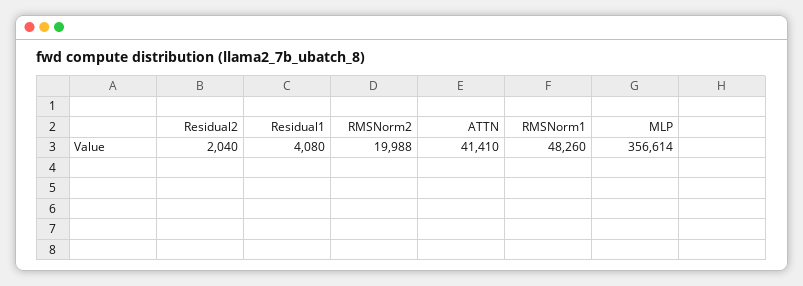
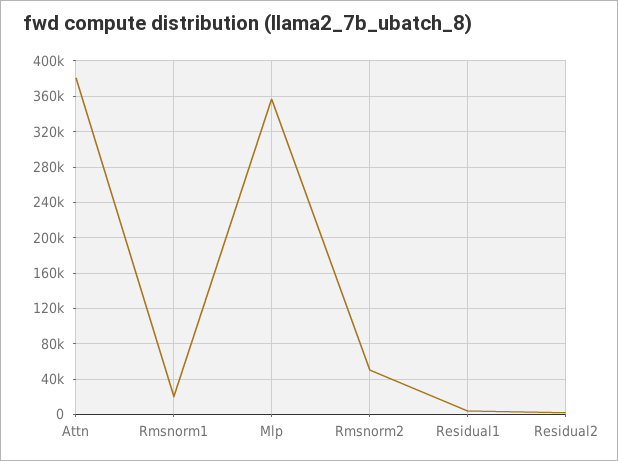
RMSNorm2: 19988 -> 50000
ATTN: 41410 -> 380000
RMSNorm1: 48260 -> 20000

